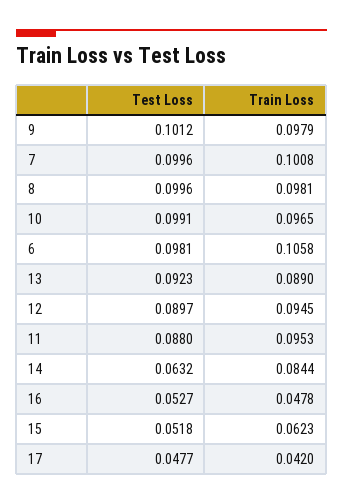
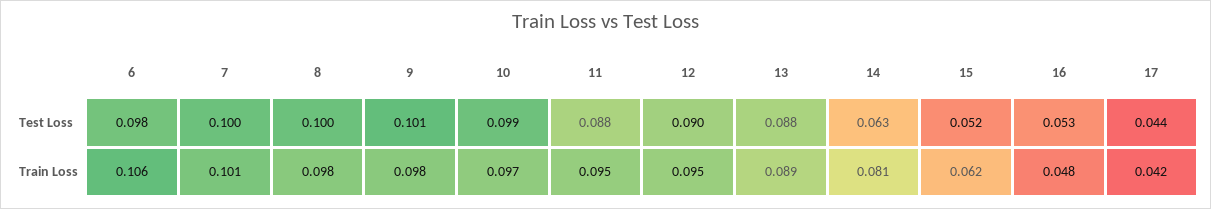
Test Loss, 13: 0.0923 -> 0.088
Train Loss, 14: 0.0844 -> 0.081
Test Loss, 17: 0.0477 -> 0.044

